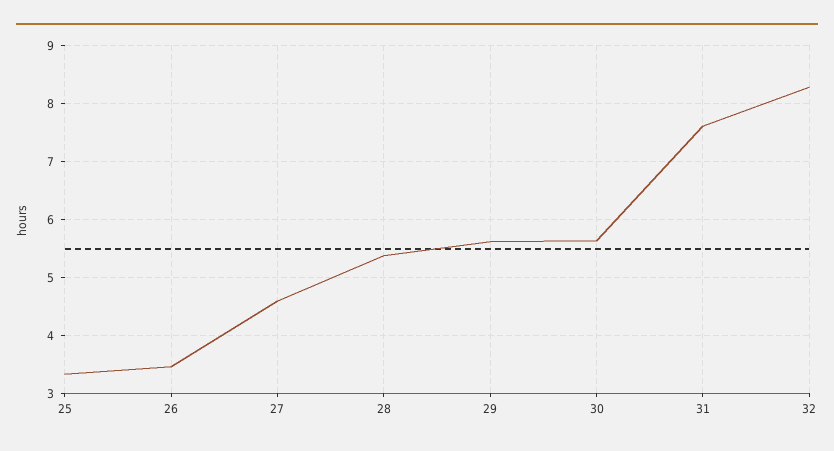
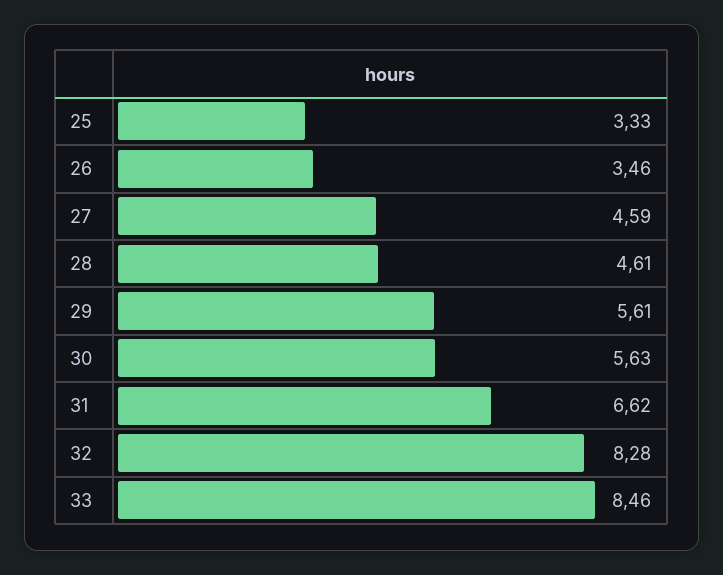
28: 5.4 -> 4.61
31: 7.6 -> 6.62
33: none -> 8.46

